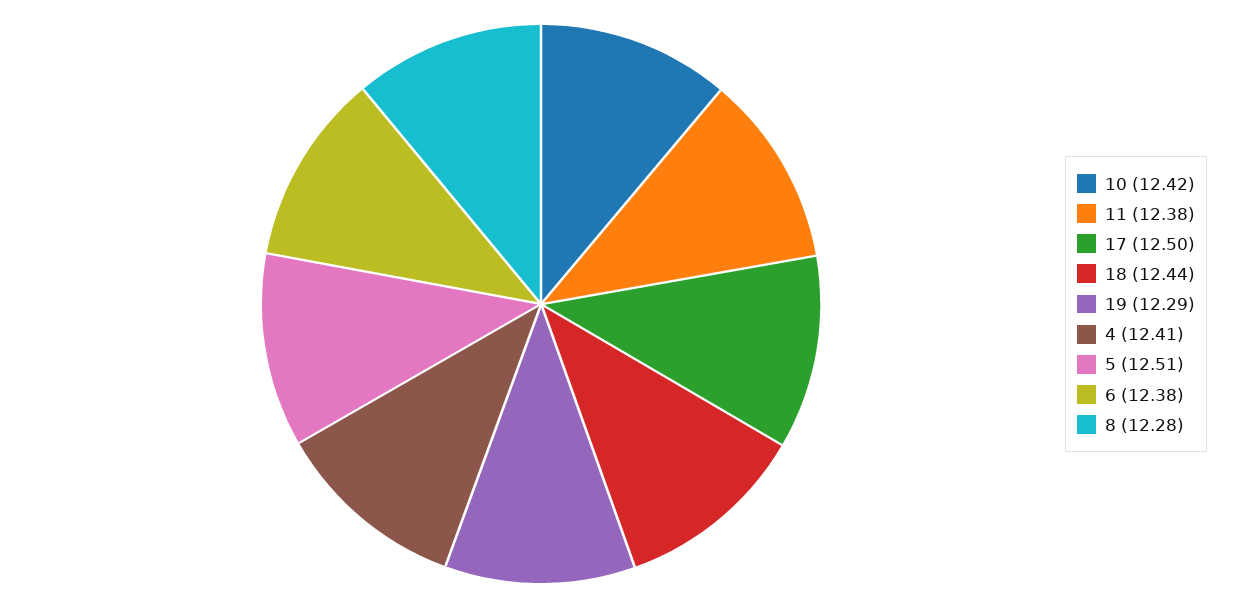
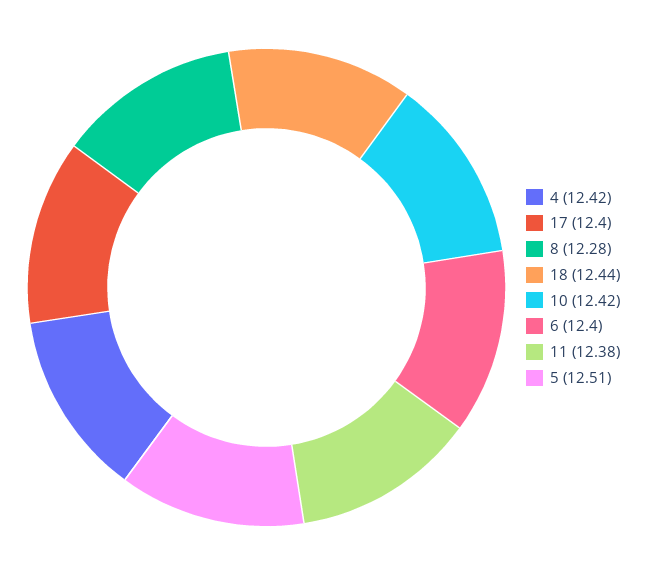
17: 12.5 -> 12.4
19: 12.29 -> none
4: 12.41 -> 12.42
6: 12.38 -> 12.4

